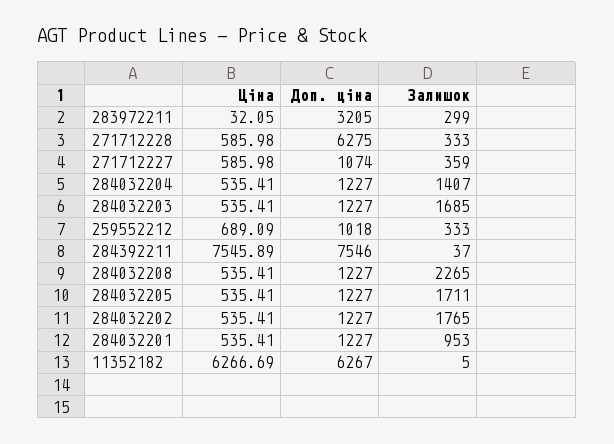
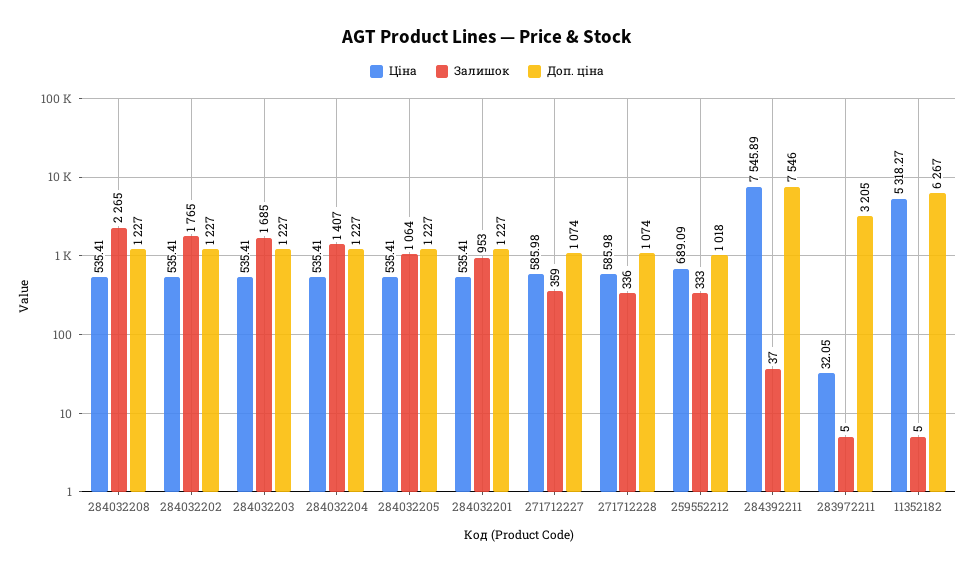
Залишок, 283972211: 299 -> 5
Доп. ціна, 271712228: 6275 -> 1074
Залишок, 271712228: 333 -> 336
Залишок, 284032205: 1711 -> 1064
Ціна, 11352182: 6266.69 -> 5318.27

